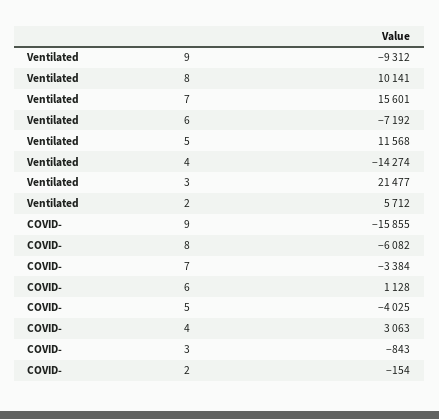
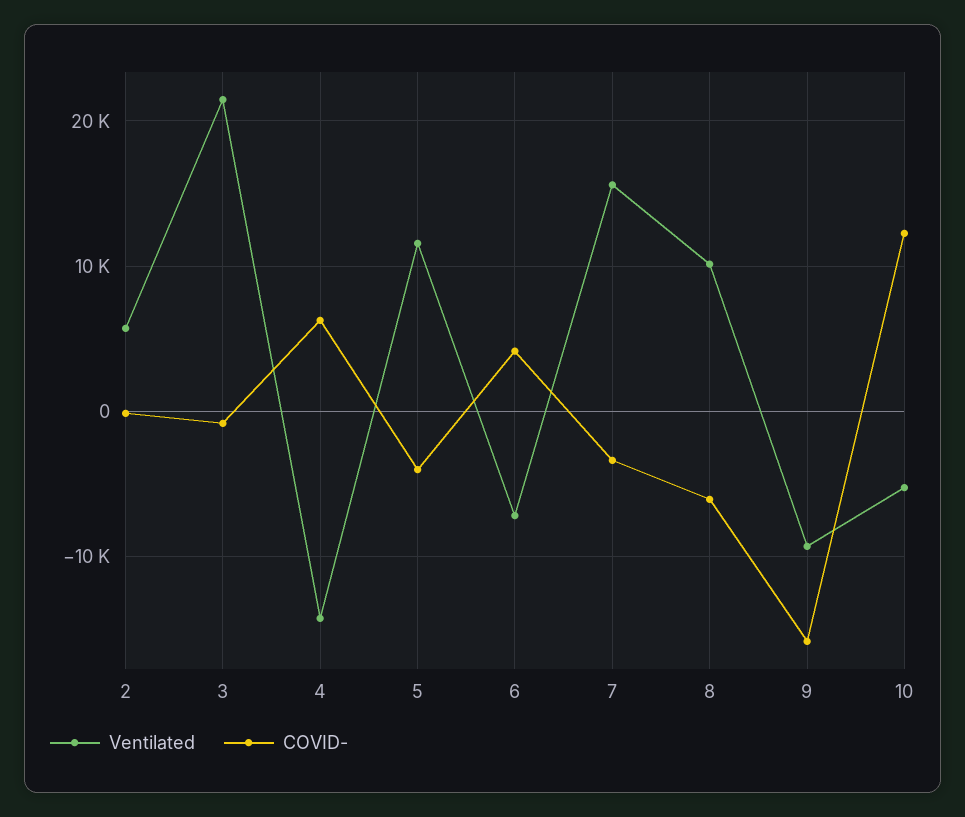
COVID-, 6: 1128 -> 4000
COVID-, 4: 3063 -> 6000
Ventilated, 10: none -> -5000
COVID-, 10: none -> 12000

